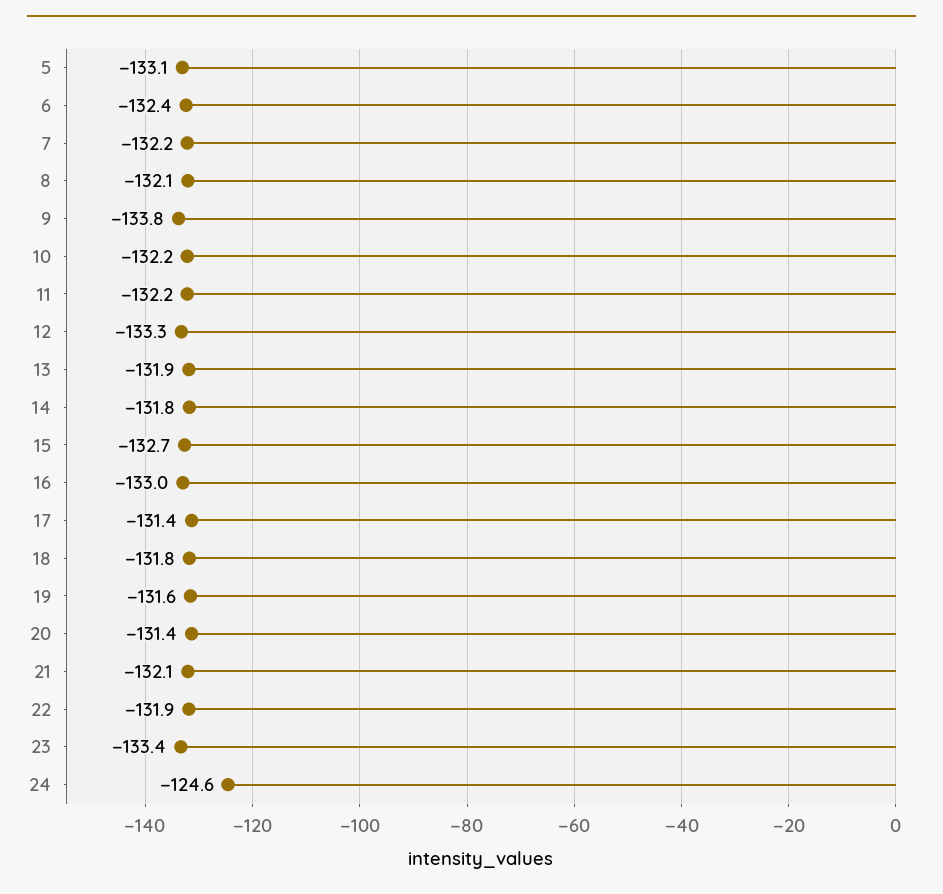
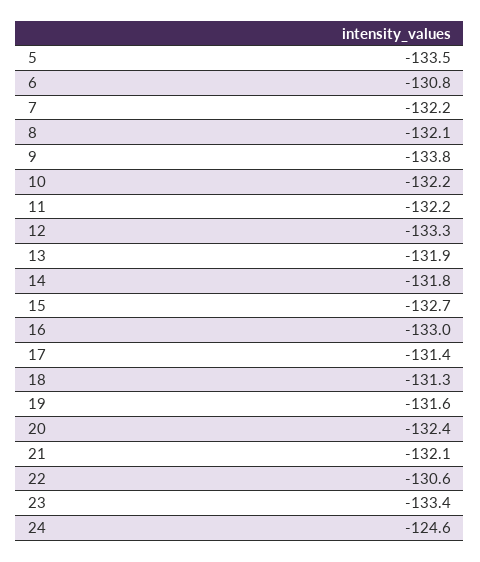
5: -133.1 -> -133.5
6: -132.4 -> -130.8
18: -131.8 -> -131.3
20: -131.4 -> -132.4
22: -131.9 -> -130.6

